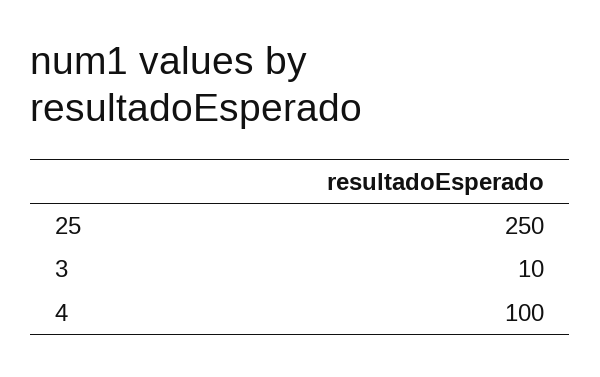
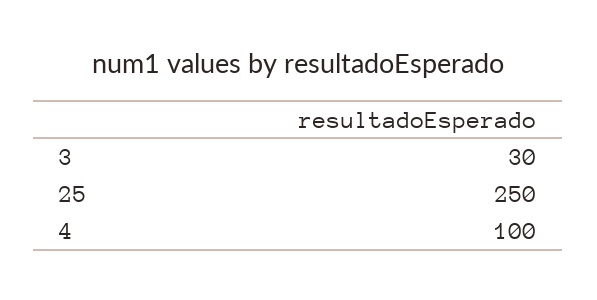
3: 10 -> 30

